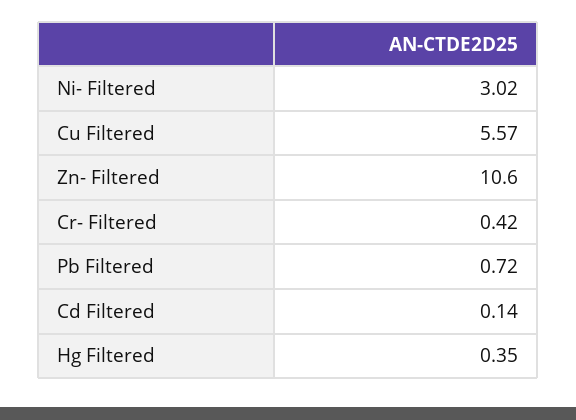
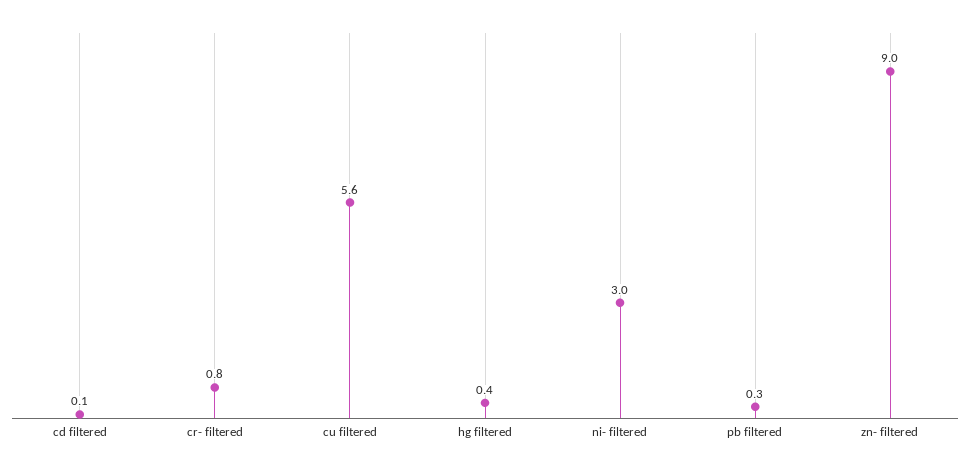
Zn- Filtered: 10.6 -> 9
Cr- Filtered: 0.42 -> 0.8
Pb Filtered: 0.72 -> 0.3

